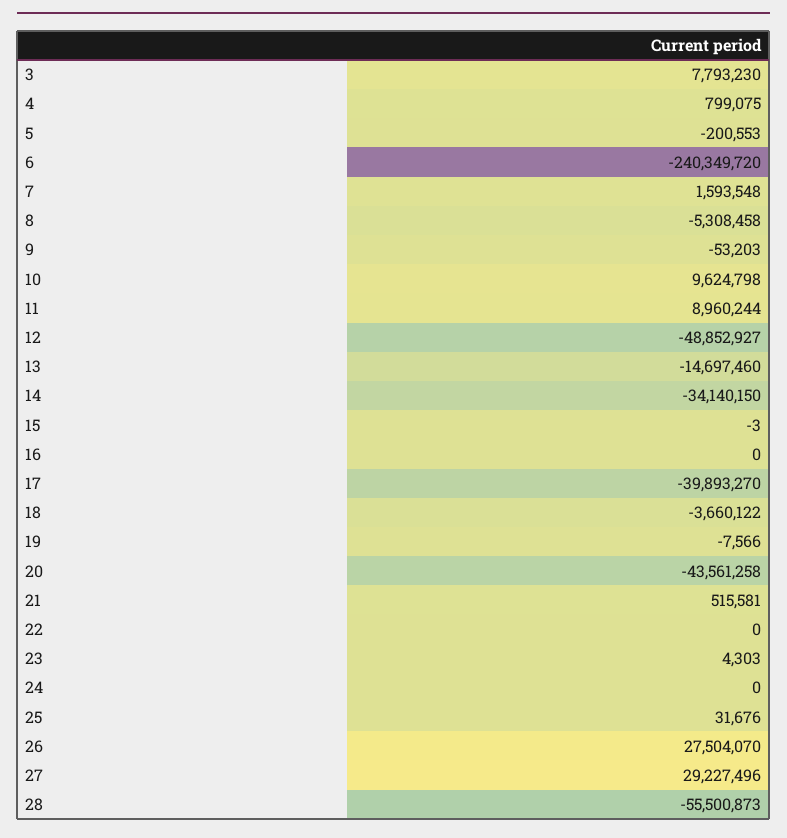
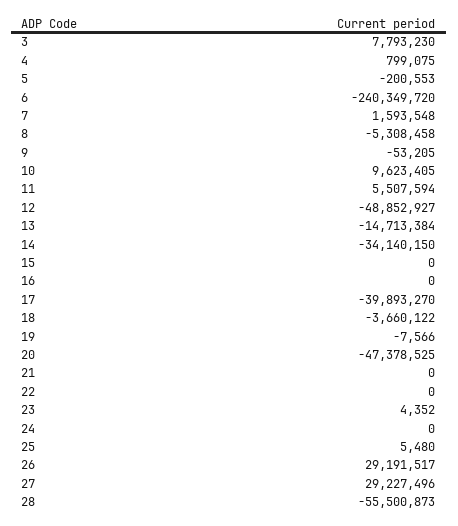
9: -53203 -> -53205
10: 9624798 -> 9623405
11: 8960244 -> 5507594
13: -14697460 -> -14713384
15: -3 -> 0
20: -43561258 -> -47378525
21: 515581 -> 0
23: 4303 -> 4352
25: 31676 -> 5480
26: 27504070 -> 29191517

